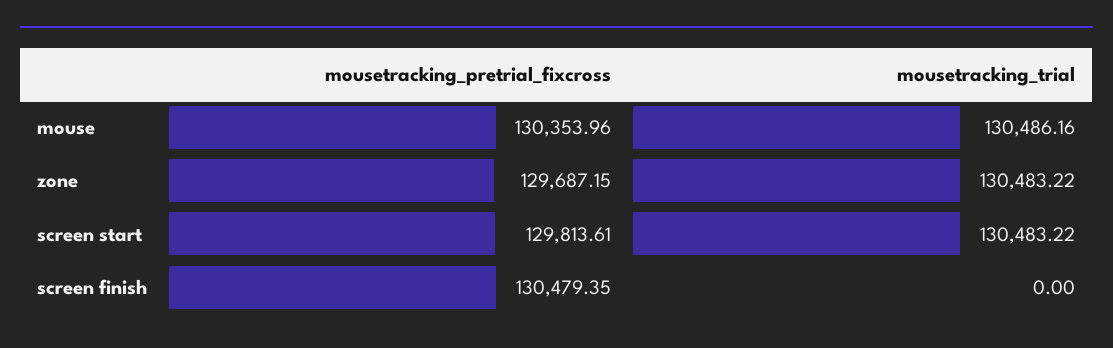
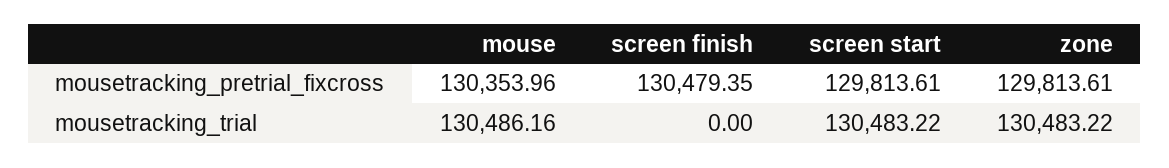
mousetracking_pretrial_fixcross, zone: 129687.15 -> 129813.61

